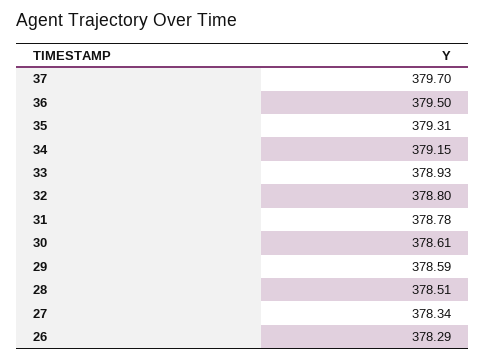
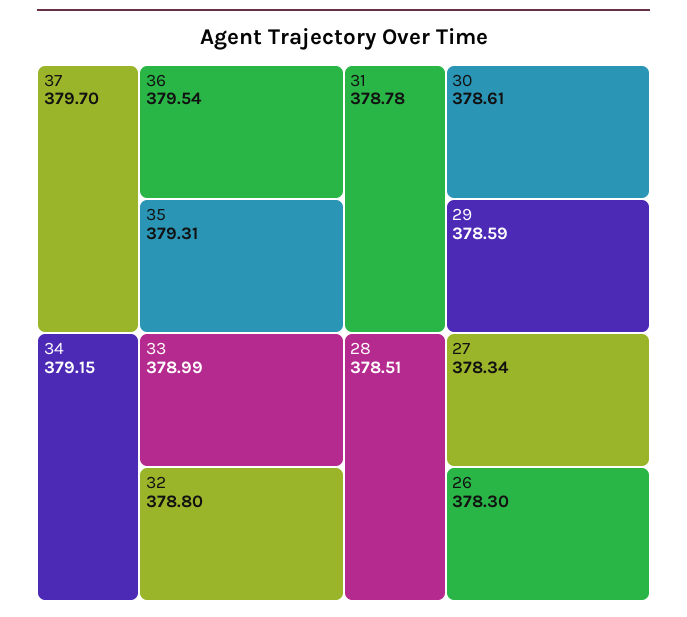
36: 379.5 -> 379.54
33: 378.93 -> 378.99
26: 378.29 -> 378.3

